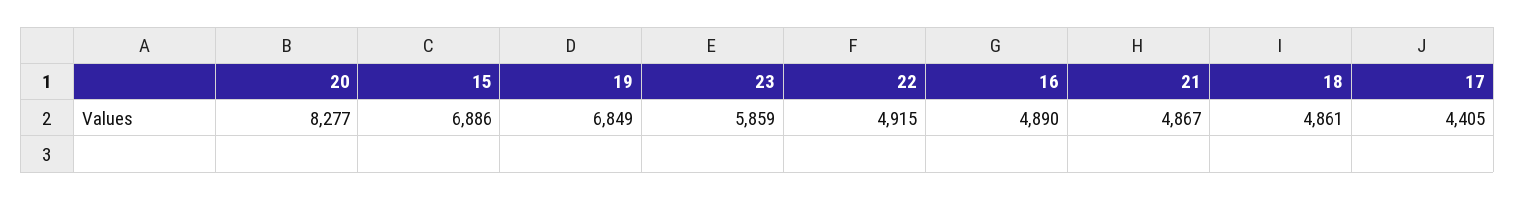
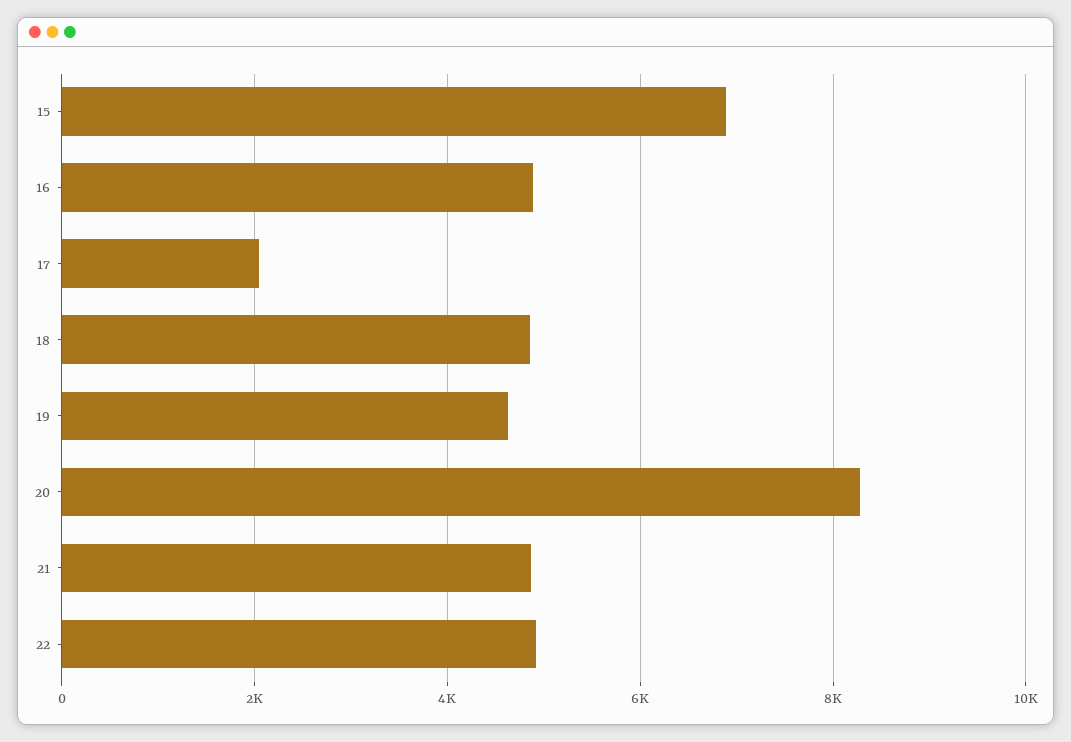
19: 6849 -> 4600
23: 5859 -> none
17: 4405 -> 2000

